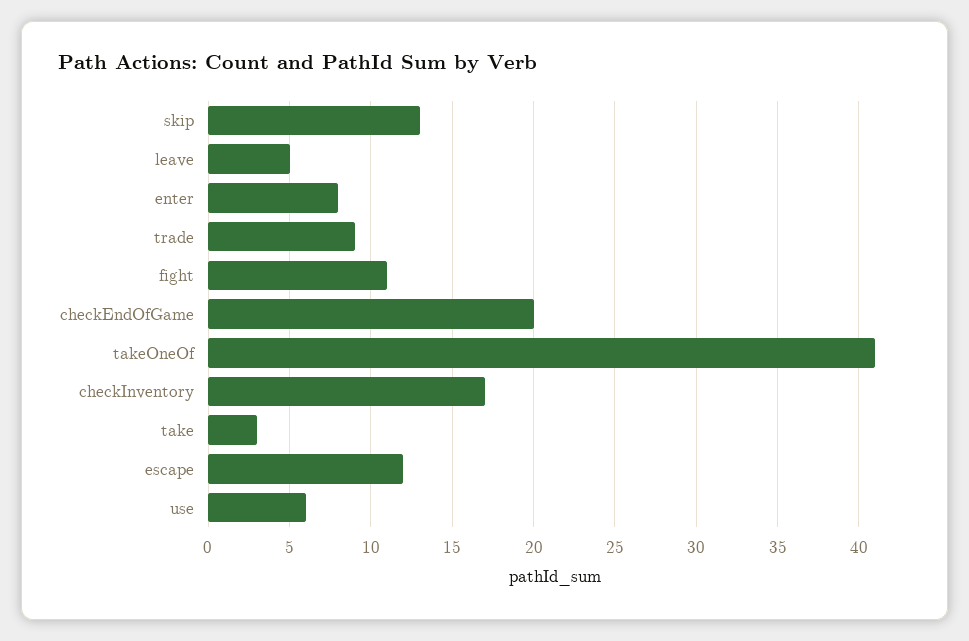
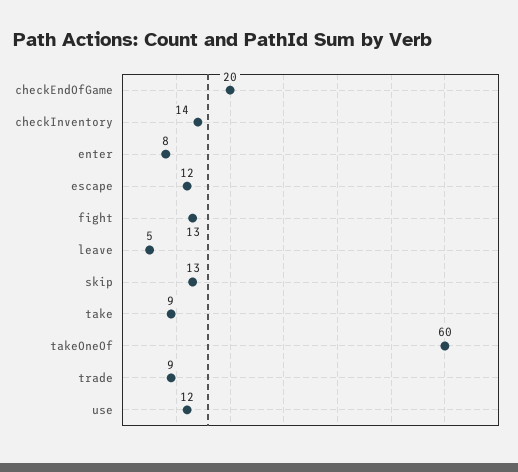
fight: 11 -> 13
takeOneOf: 41 -> 60
checkInventory: 17 -> 14
take: 3 -> 9
use: 6 -> 12

